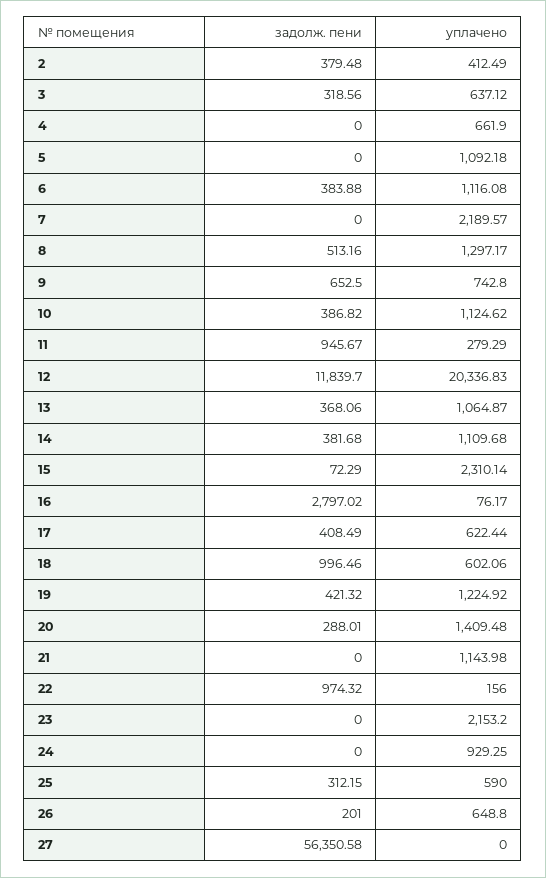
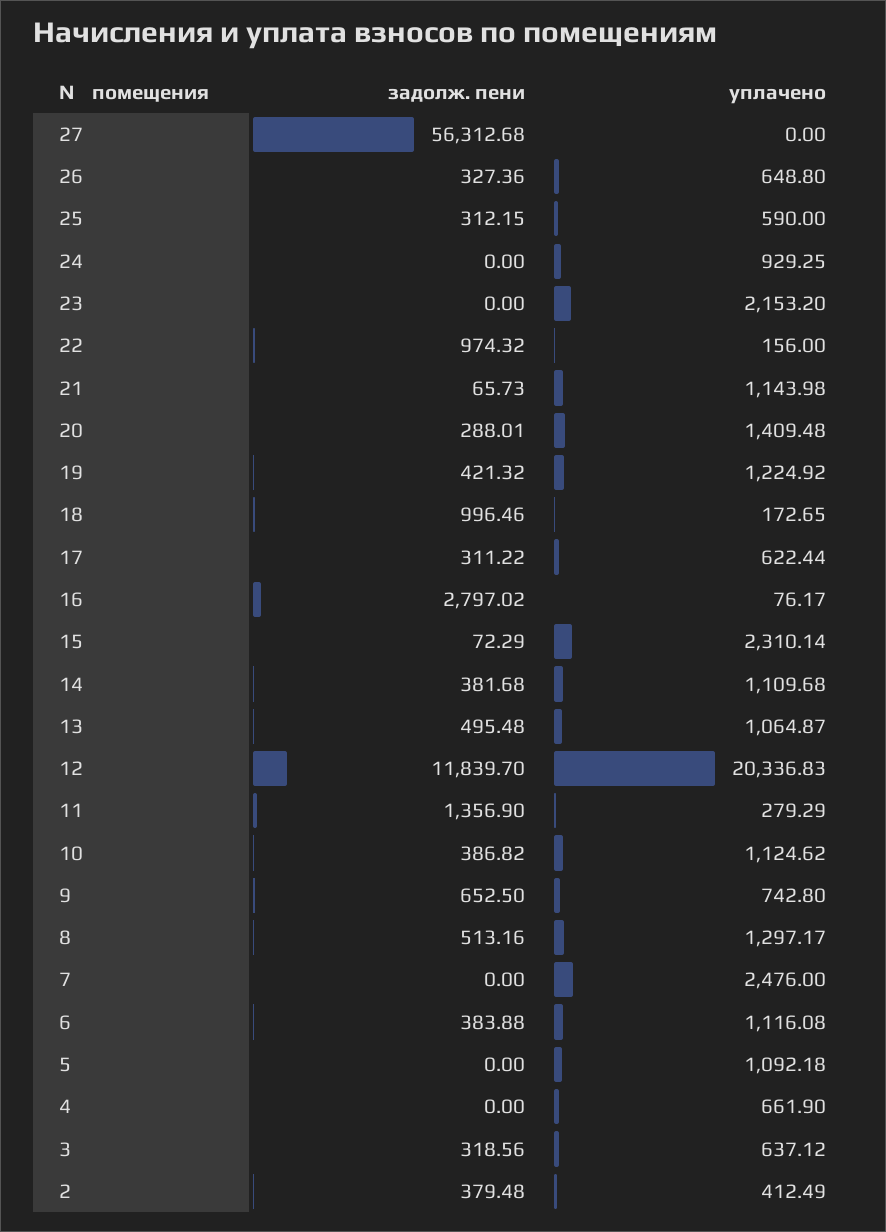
уплачено, 7: 2189.57 -> 2476
задолж. пени, 11: 945.67 -> 1356.9
задолж. пени, 13: 368.06 -> 495.48
задолж. пени, 17: 408.49 -> 311.22
уплачено, 18: 602.06 -> 172.65
задолж. пени, 21: 0 -> 65.73
задолж. пени, 26: 201 -> 327.36
задолж. пени, 27: 56350.58 -> 56312.68

